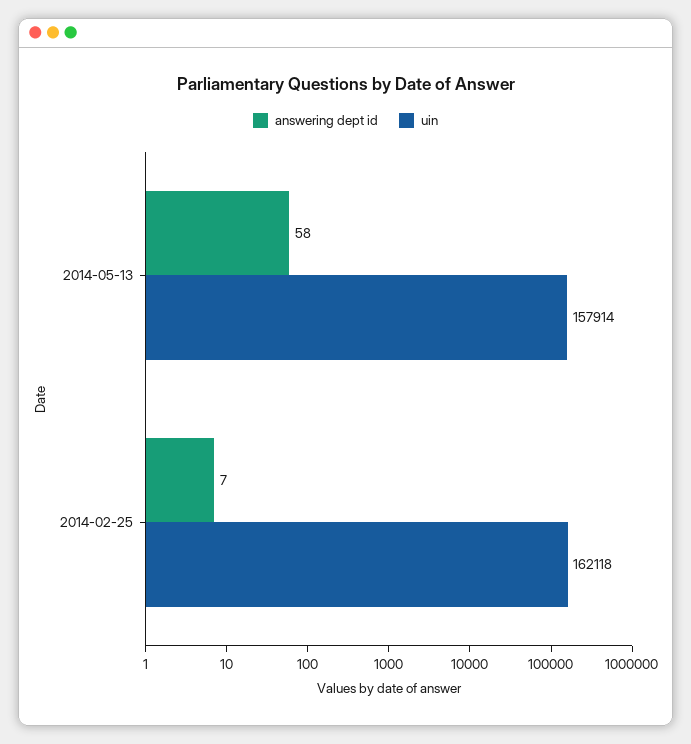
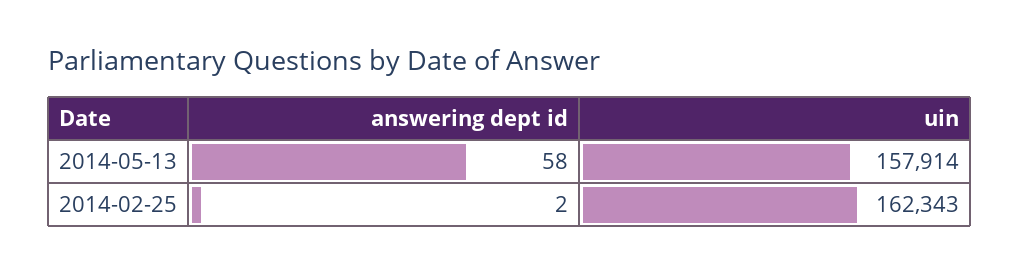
answering dept id, 2014-02-25: 7 -> 2
uin, 2014-02-25: 162118 -> 162343

